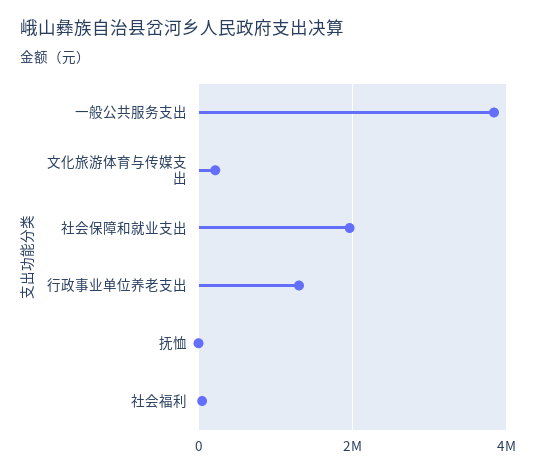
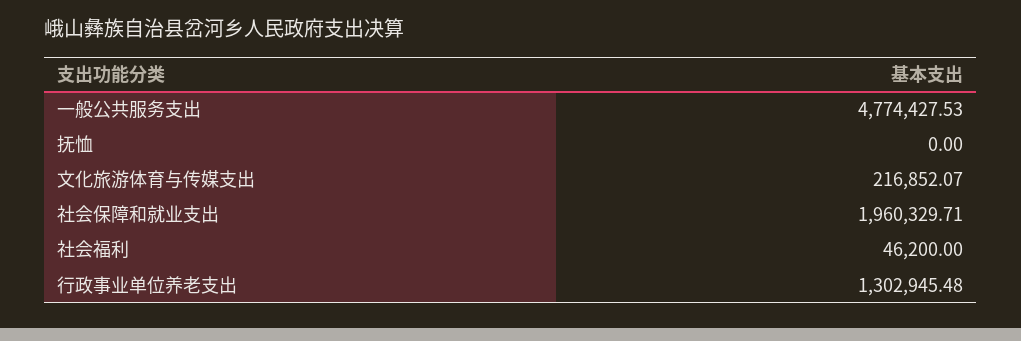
一般公共服务支出: 3800000 -> 4774427.53

